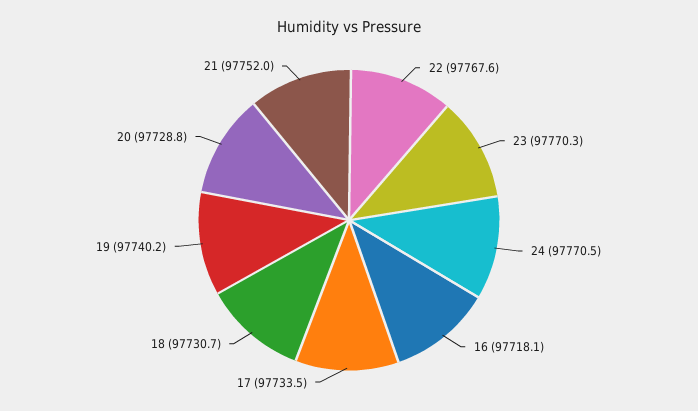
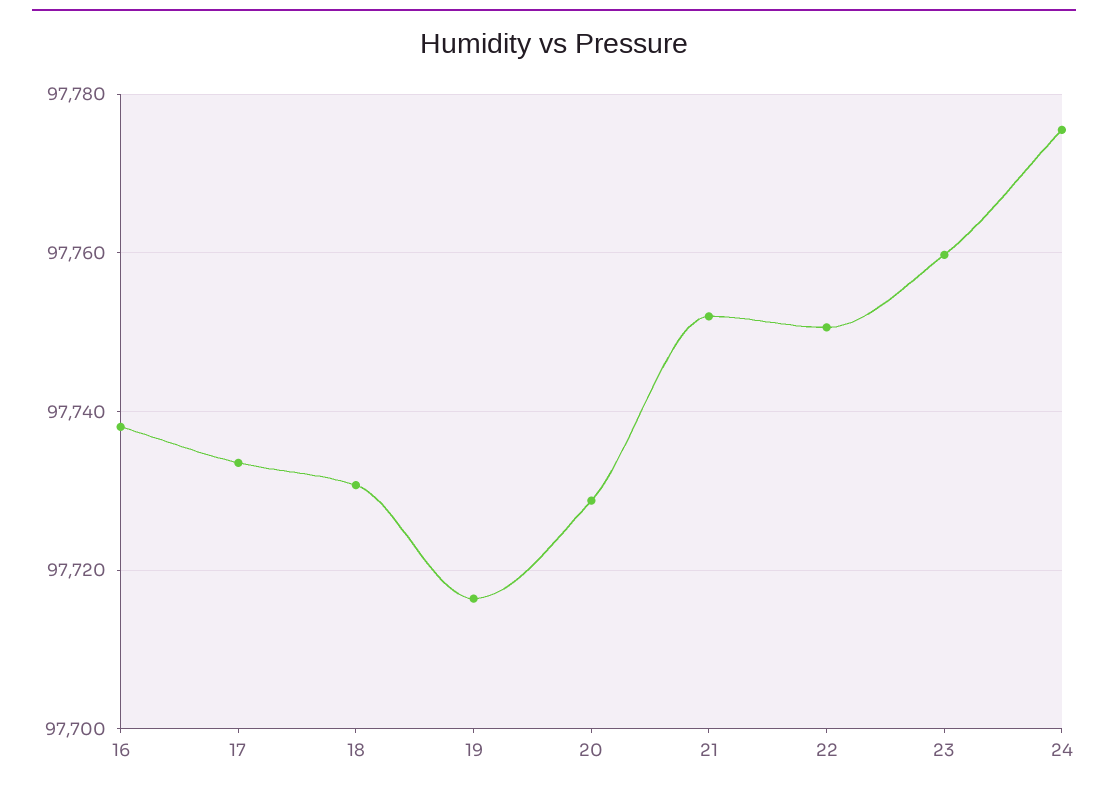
22: 97767.6 -> 97750
23: 97770.3 -> 97760
24: 97770.5 -> 97776
16: 97718.1 -> 97738
19: 97740.2 -> 97716

